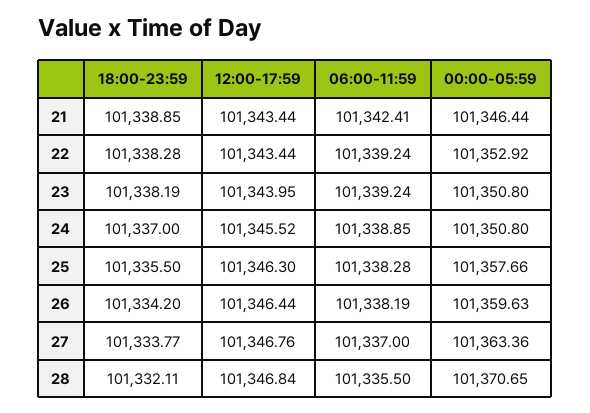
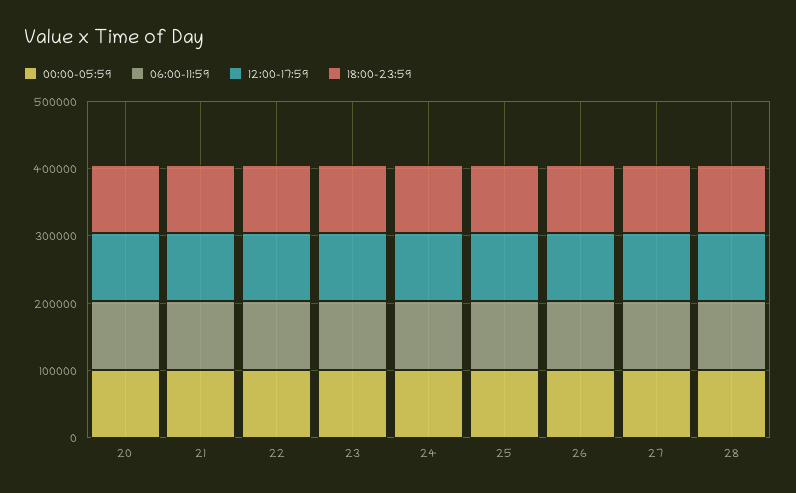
00:00-05:59, 20: none -> 100000
06:00-11:59, 20: none -> 100000
12:00-17:59, 20: none -> 100000
18:00-23:59, 20: none -> 100000

